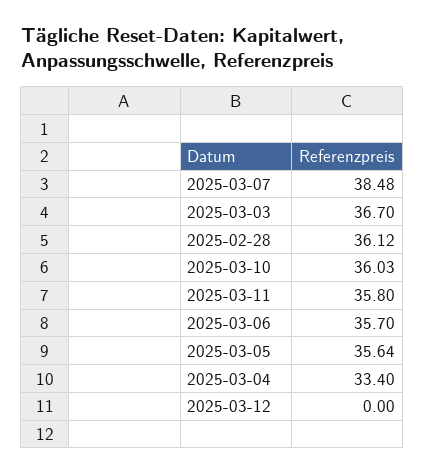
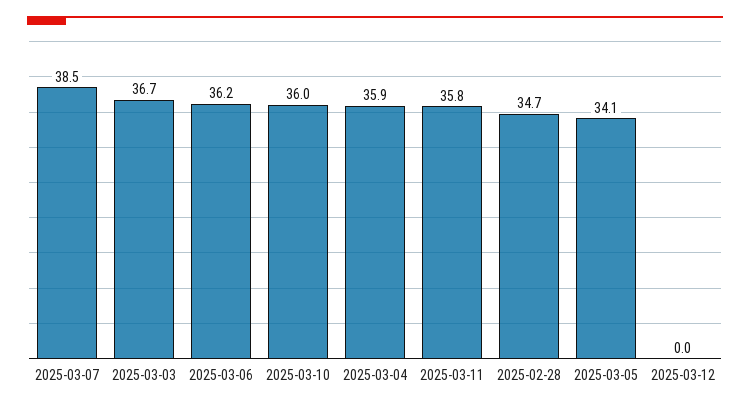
2025-02-28: 36.12 -> 34.7
2025-03-06: 35.7 -> 36.2
2025-03-05: 35.64 -> 34.1
2025-03-04: 33.4 -> 35.9

